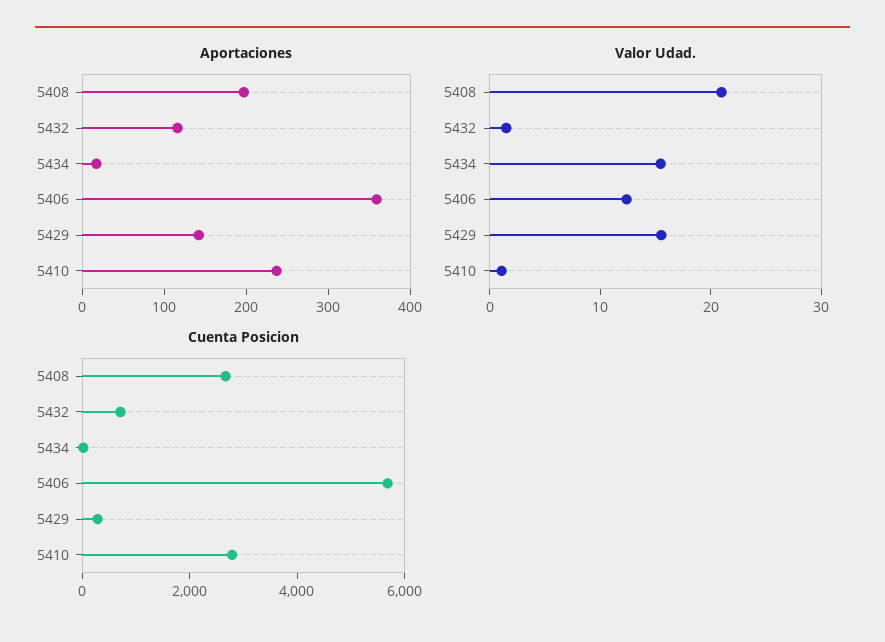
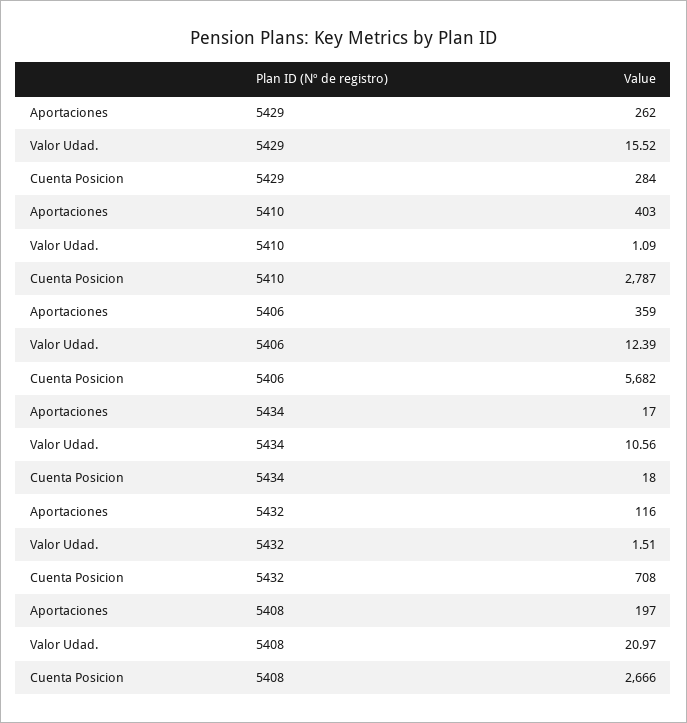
Aportaciones, 5429: 140 -> 262
Aportaciones, 5410: 240 -> 403
Valor Udad., 5434: 16 -> 10.56

